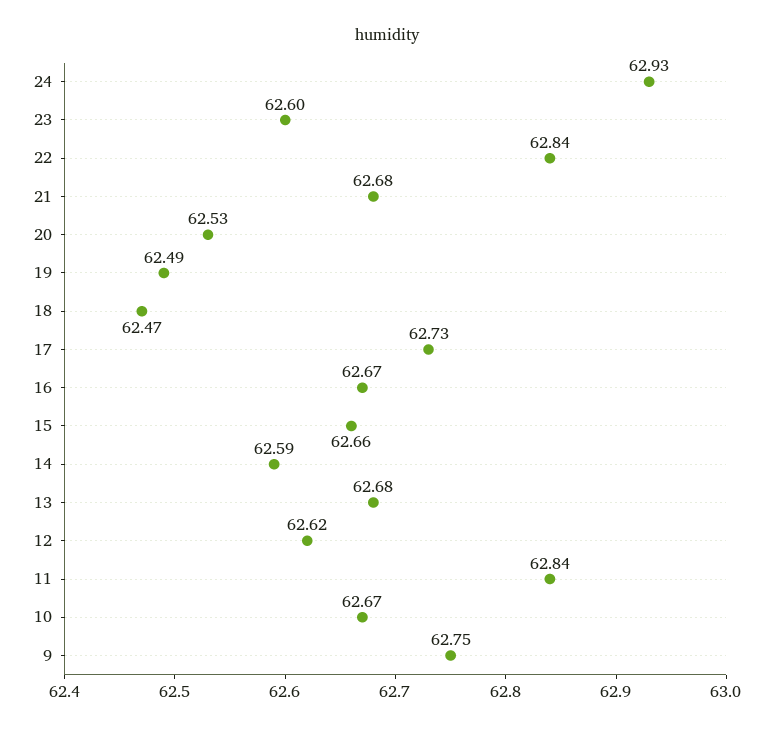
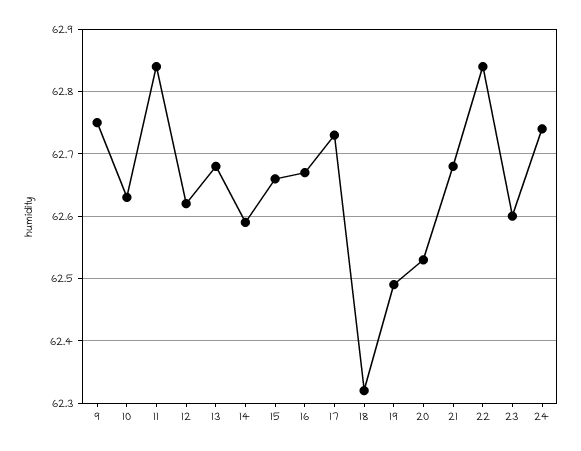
24: 62.93 -> 62.74
18: 62.47 -> 62.32
10: 62.67 -> 62.63

